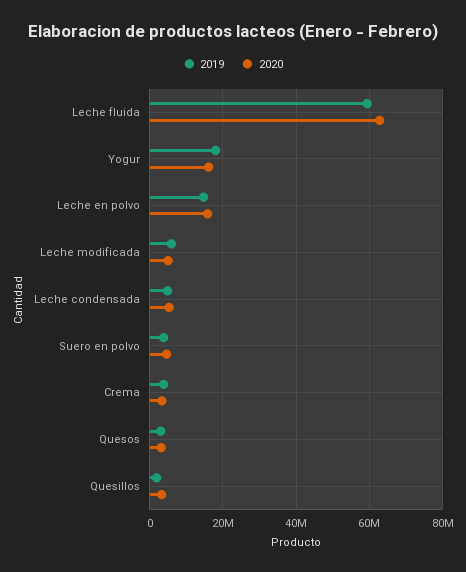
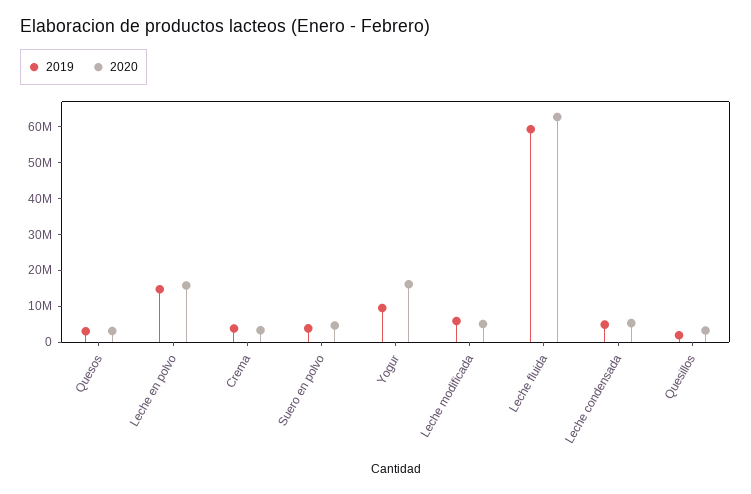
2019, Yogur: 18000000 -> 10000000

